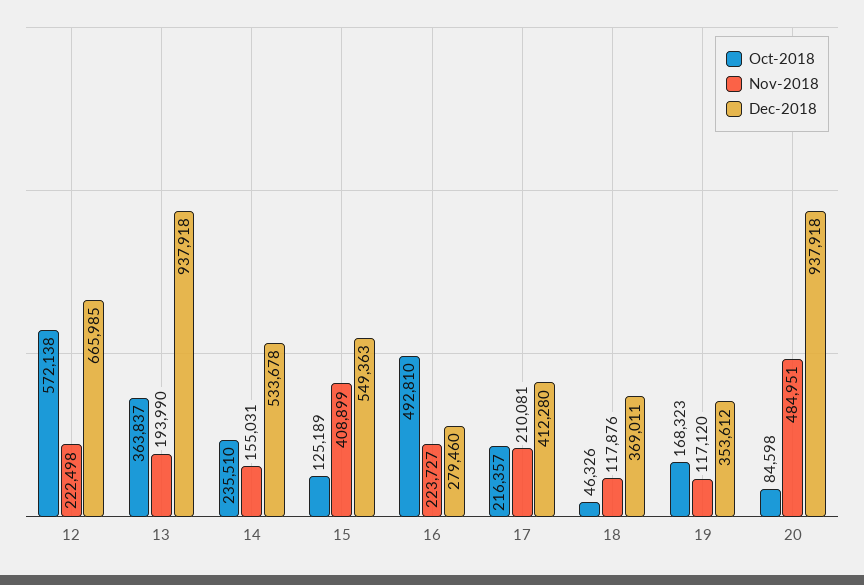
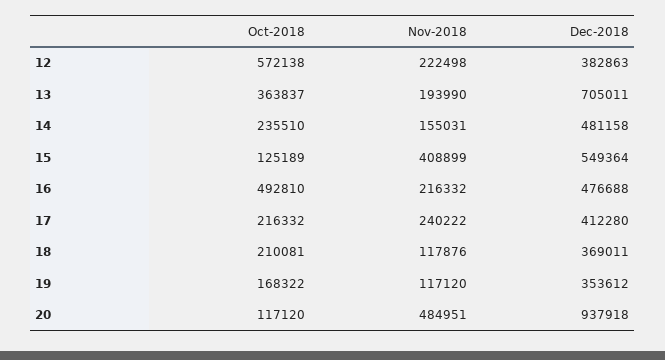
Dec-2018, 12: 665985 -> 382863
Dec-2018, 13: 937918 -> 705011
Dec-2018, 14: 533678 -> 481158
Dec-2018, 15: 549363 -> 549364
Nov-2018, 16: 223727 -> 216332
Dec-2018, 16: 279460 -> 476688
Oct-2018, 17: 216357 -> 216332
Nov-2018, 17: 210081 -> 240222
Oct-2018, 18: 46326 -> 210081
Oct-2018, 19: 168323 -> 168322
Oct-2018, 20: 84598 -> 117120

